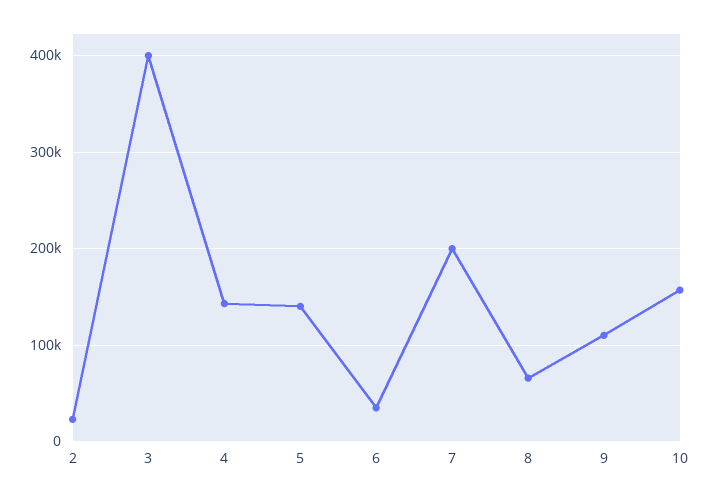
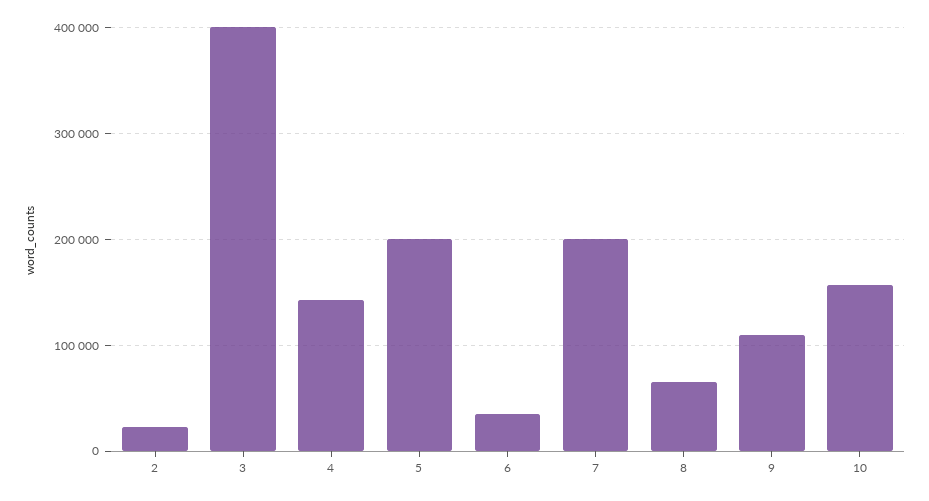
5: 140000 -> 200000

